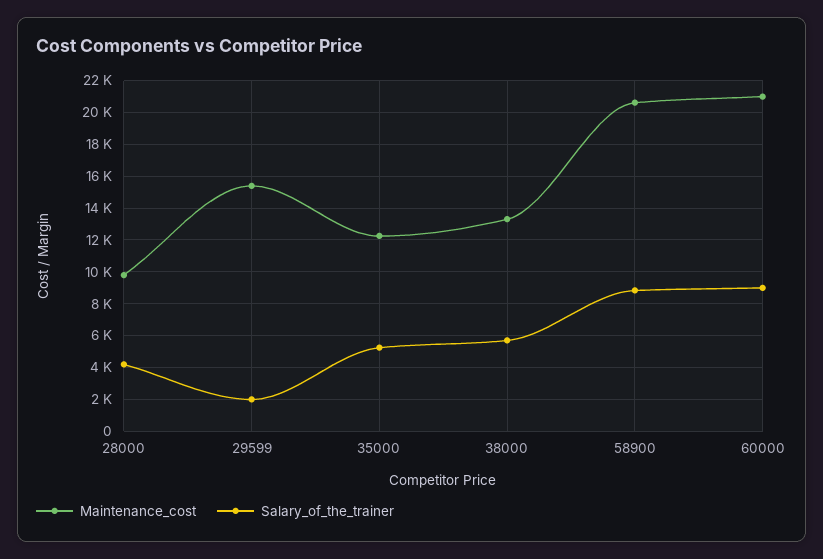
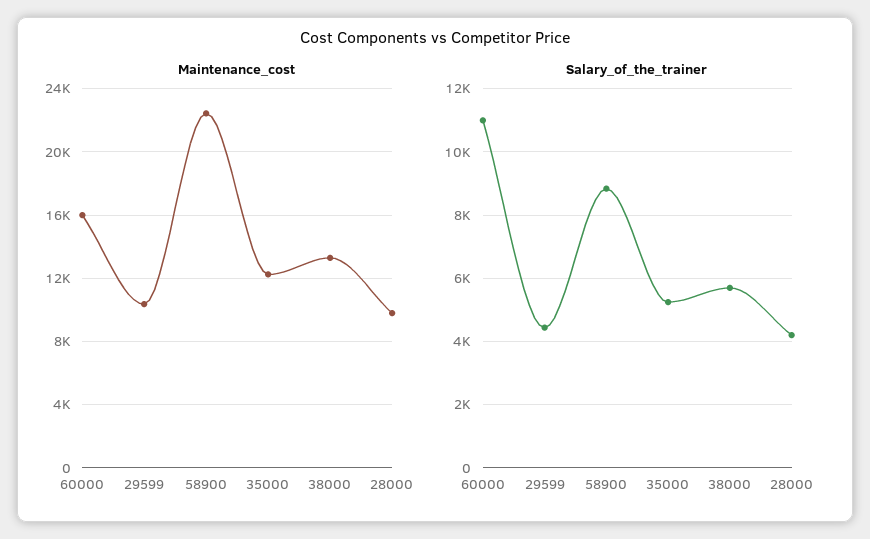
Maintenance_cost, 29599: 15500 -> 10500
Salary_of_the_trainer, 29599: 2000 -> 4400
Maintenance_cost, 58900: 20500 -> 22500
Maintenance_cost, 60000: 21000 -> 16000
Salary_of_the_trainer, 60000: 9000 -> 11000

